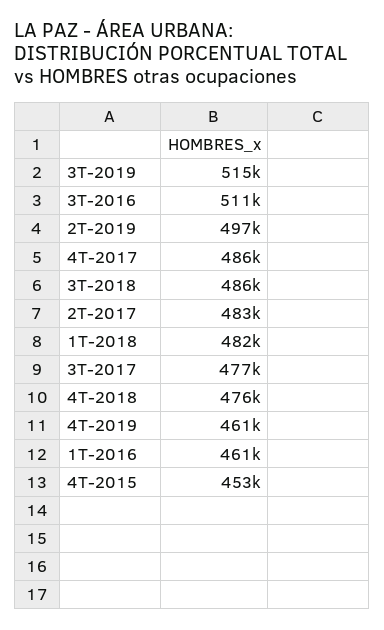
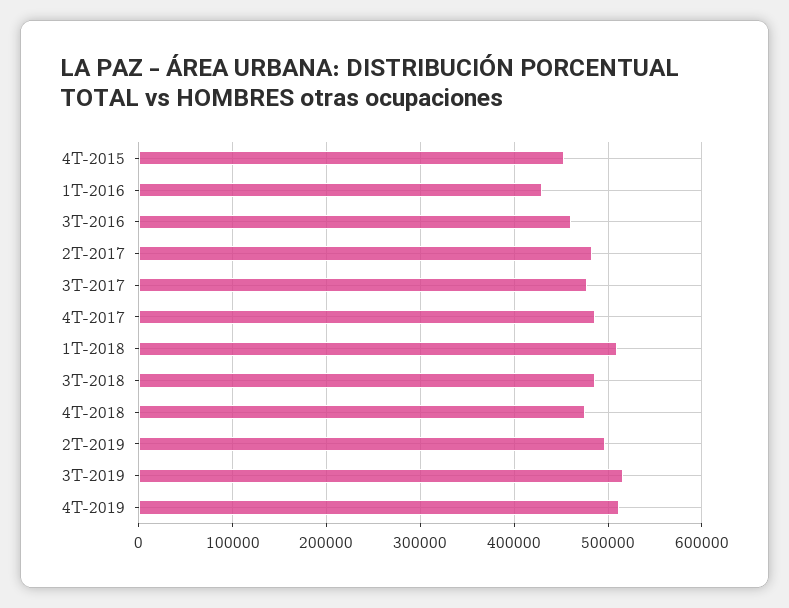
3T-2016: 511000 -> 460000
1T-2018: 482000 -> 510000
4T-2019: 461000 -> 510000
1T-2016: 461000 -> 430000

